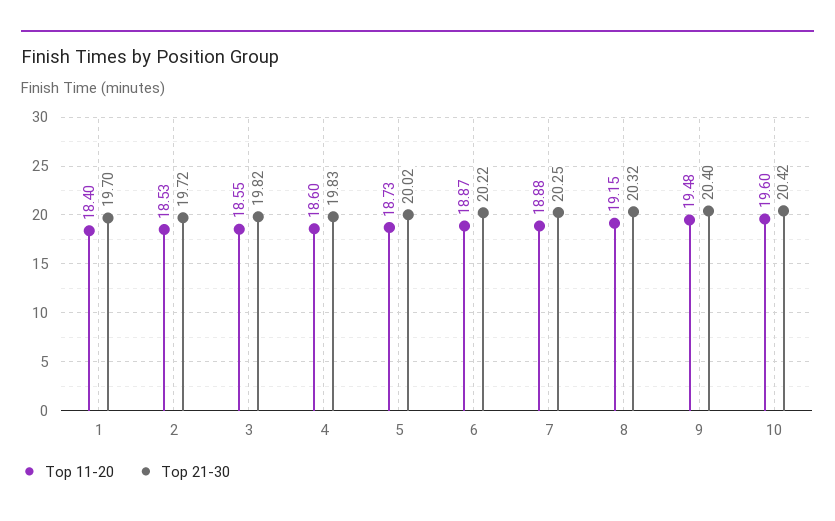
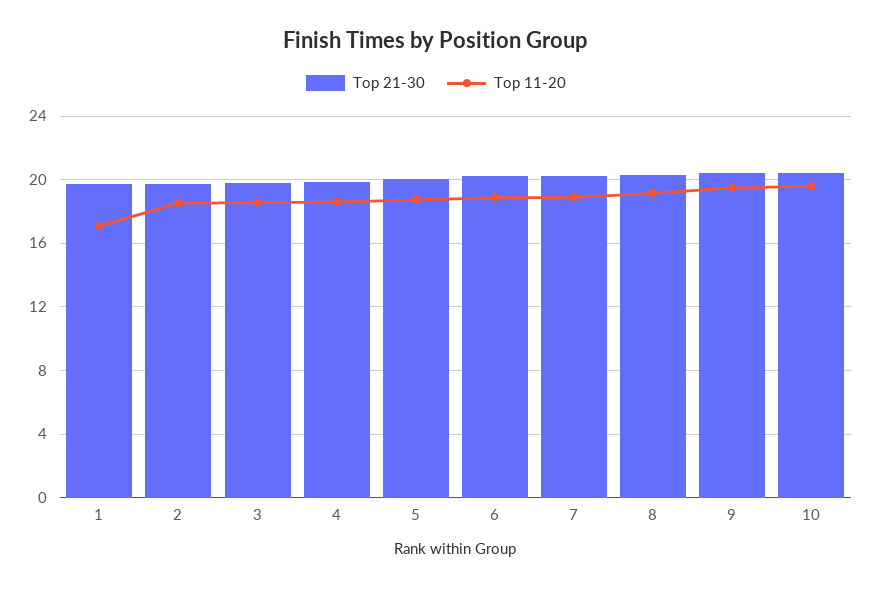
Top 11-20, 1: 18.4 -> 17

